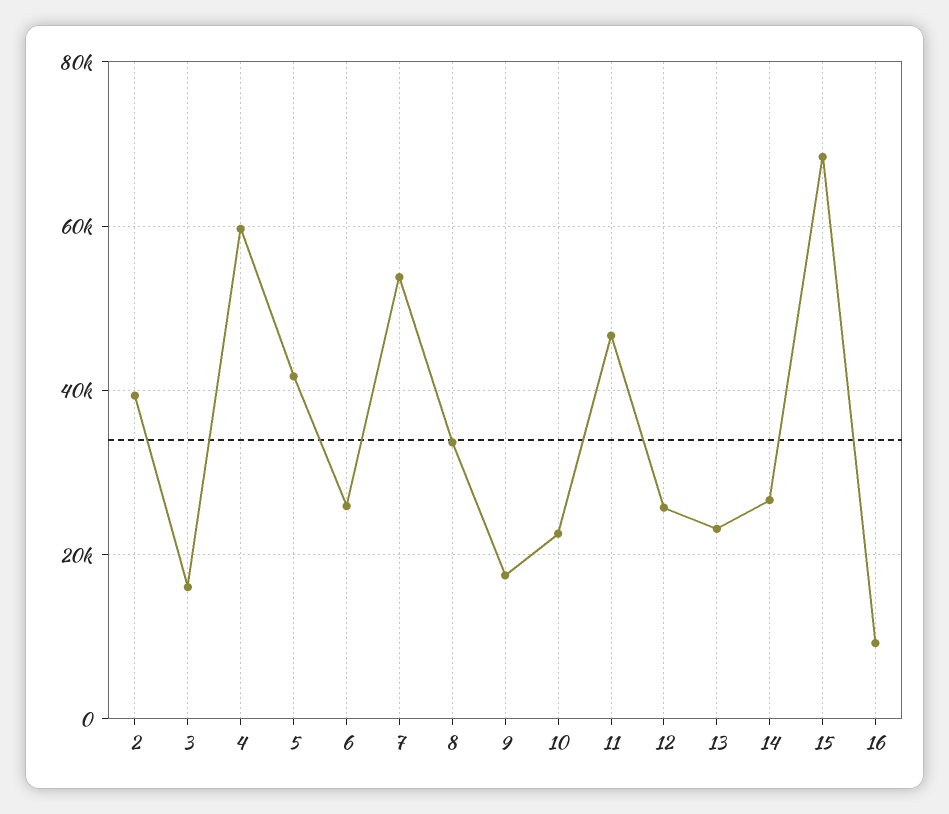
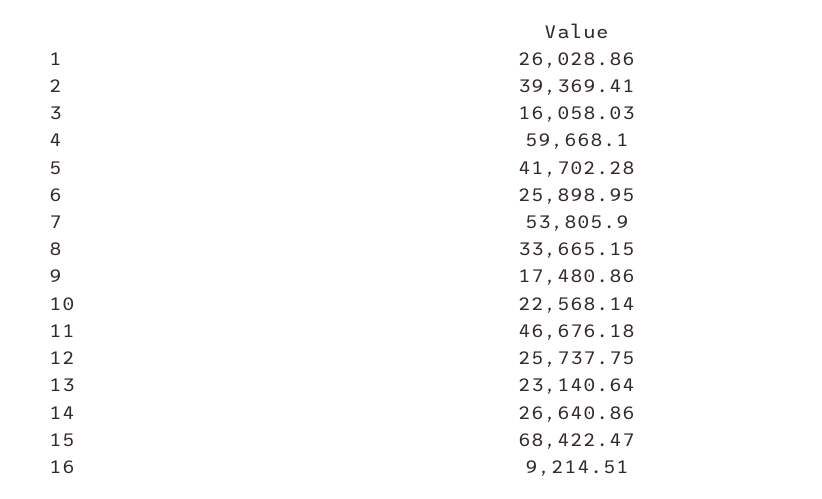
1: none -> 26028.86

